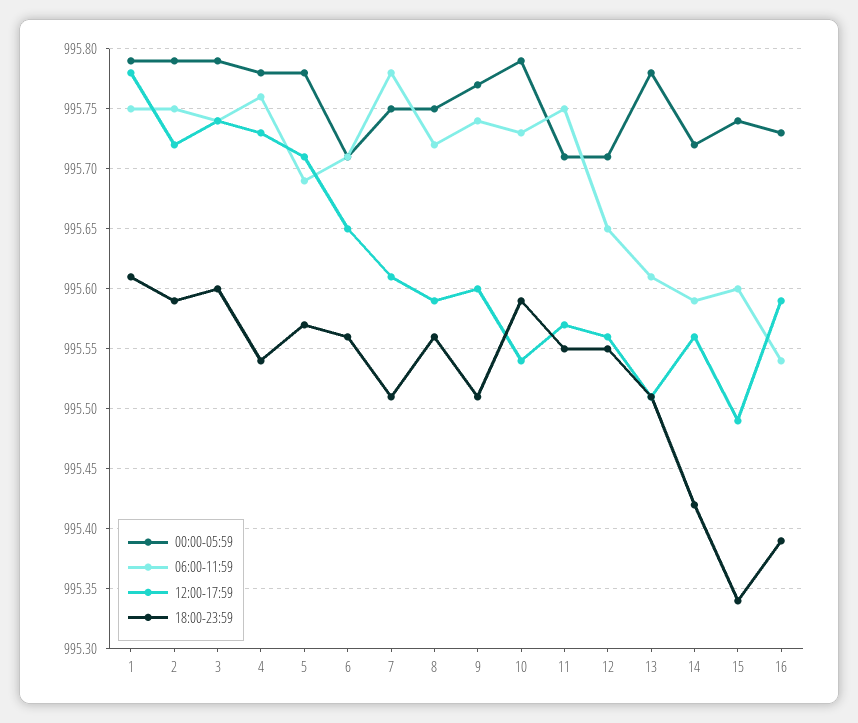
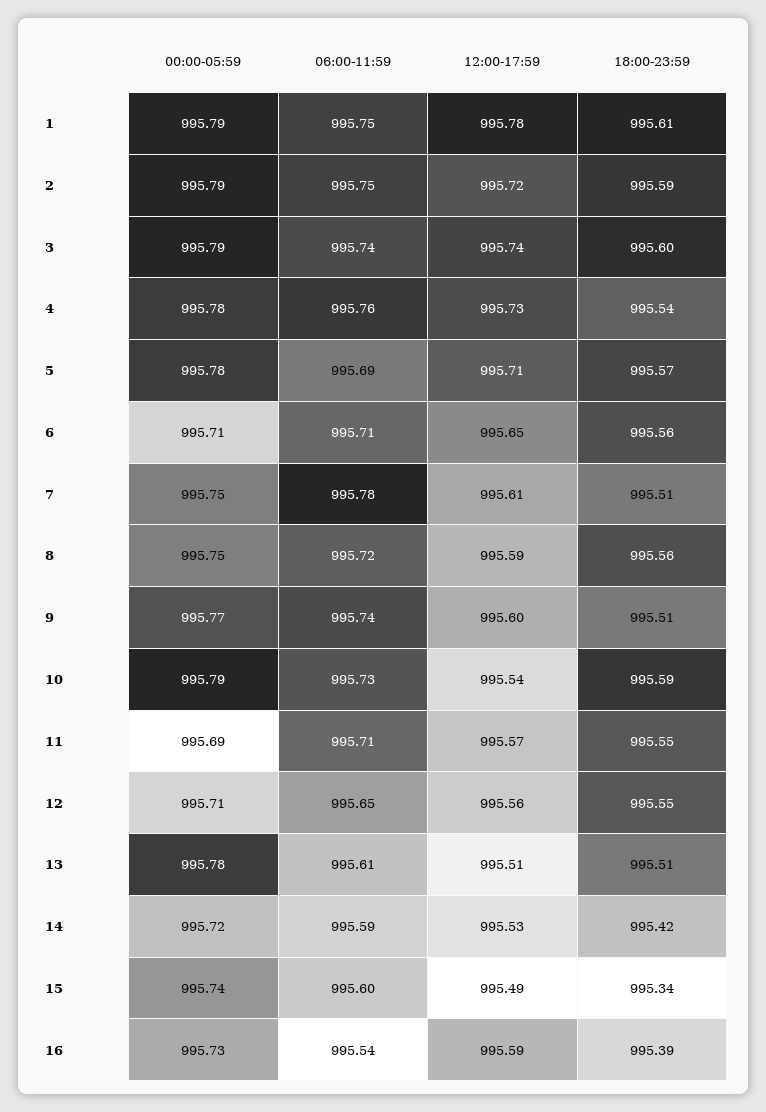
00:00-05:59, 11: 995.71 -> 995.69
06:00-11:59, 11: 995.75 -> 995.71
12:00-17:59, 14: 995.56 -> 995.53

